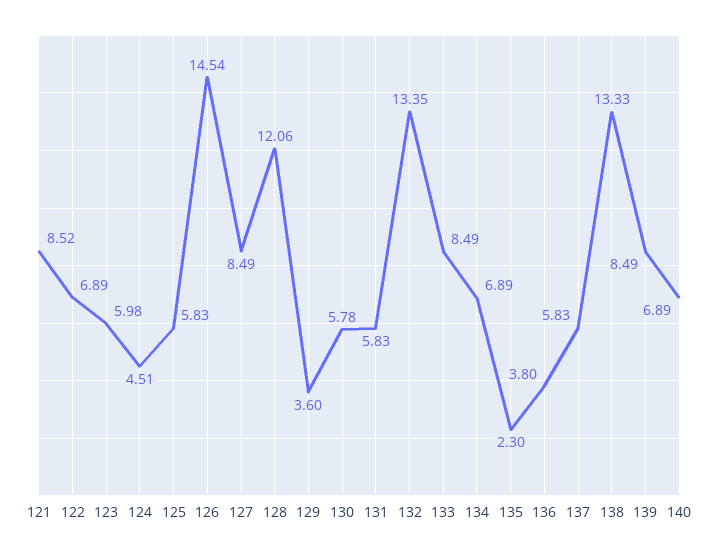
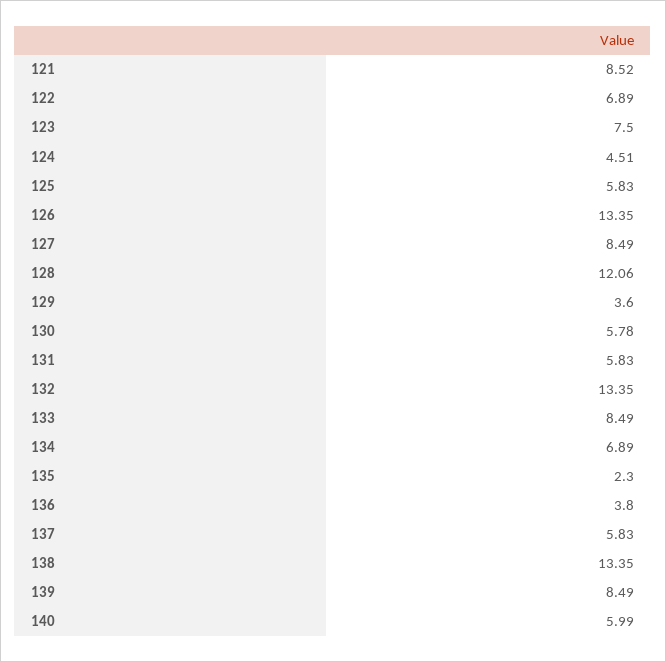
123: 5.98 -> 7.5
126: 14.54 -> 13.35
138: 13.33 -> 13.35
140: 6.89 -> 5.99

